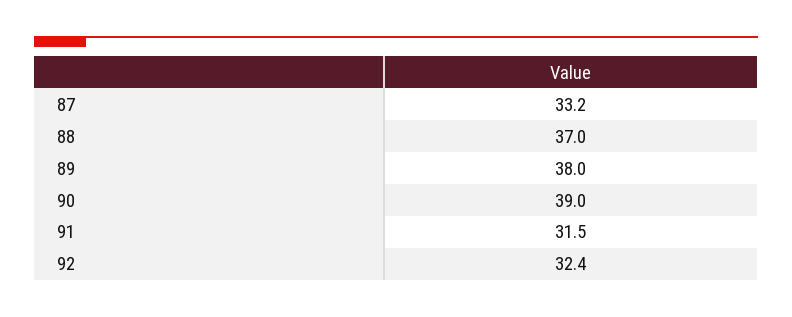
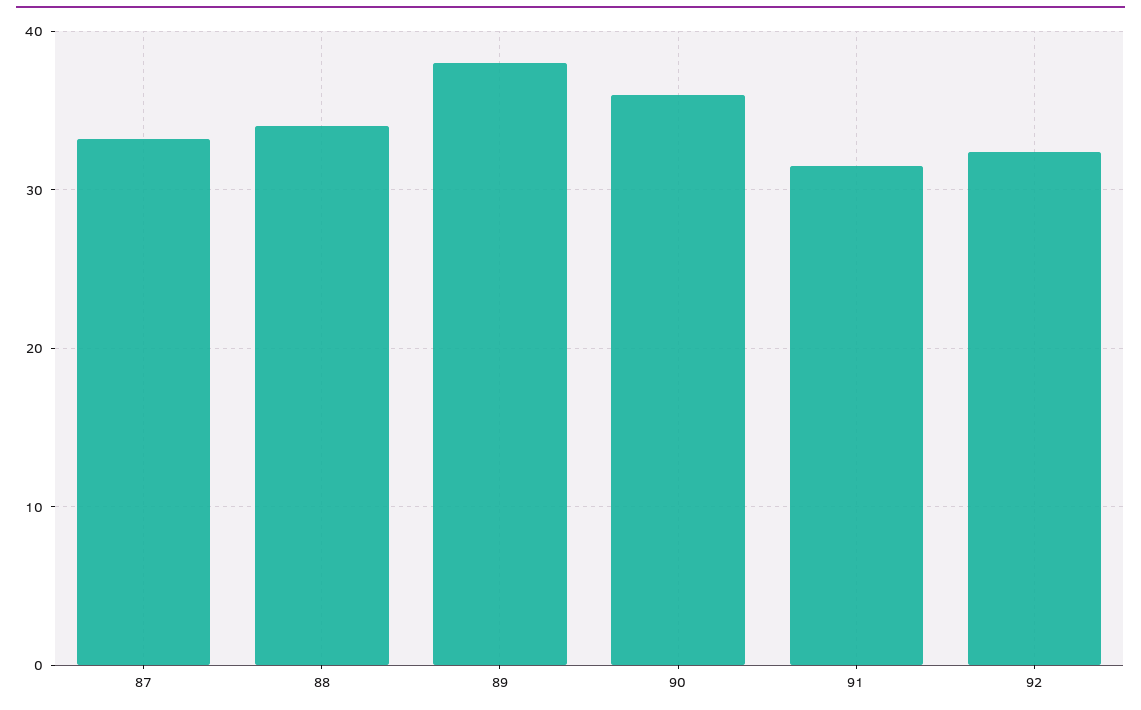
88: 37 -> 34
90: 39 -> 36

